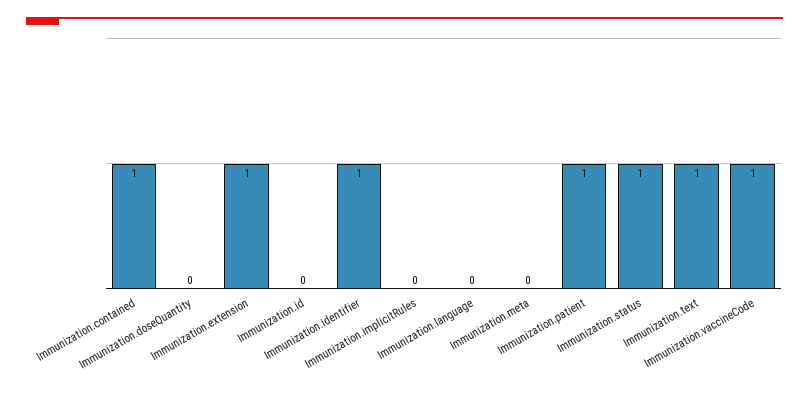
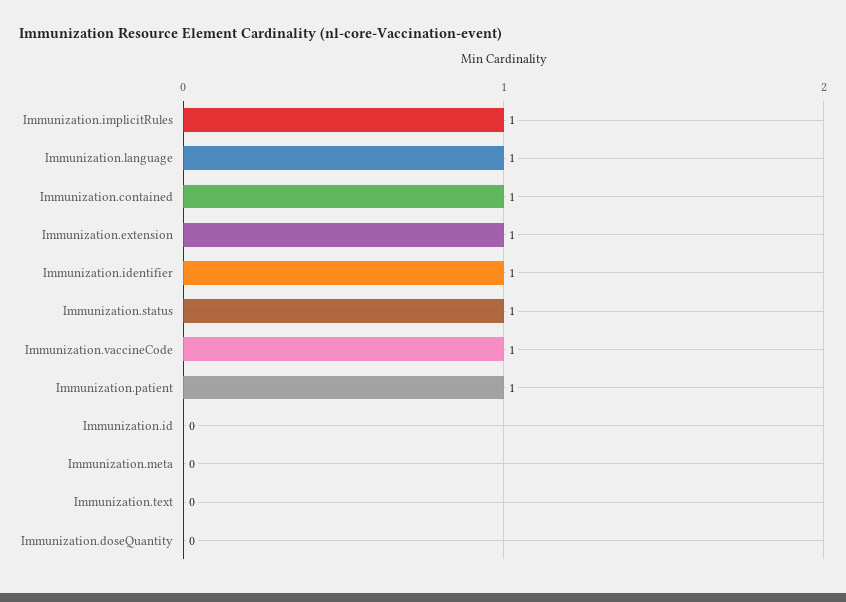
Immunization.implicitRules: 0 -> 1
Immunization.language: 0 -> 1
Immunization.text: 1 -> 0

